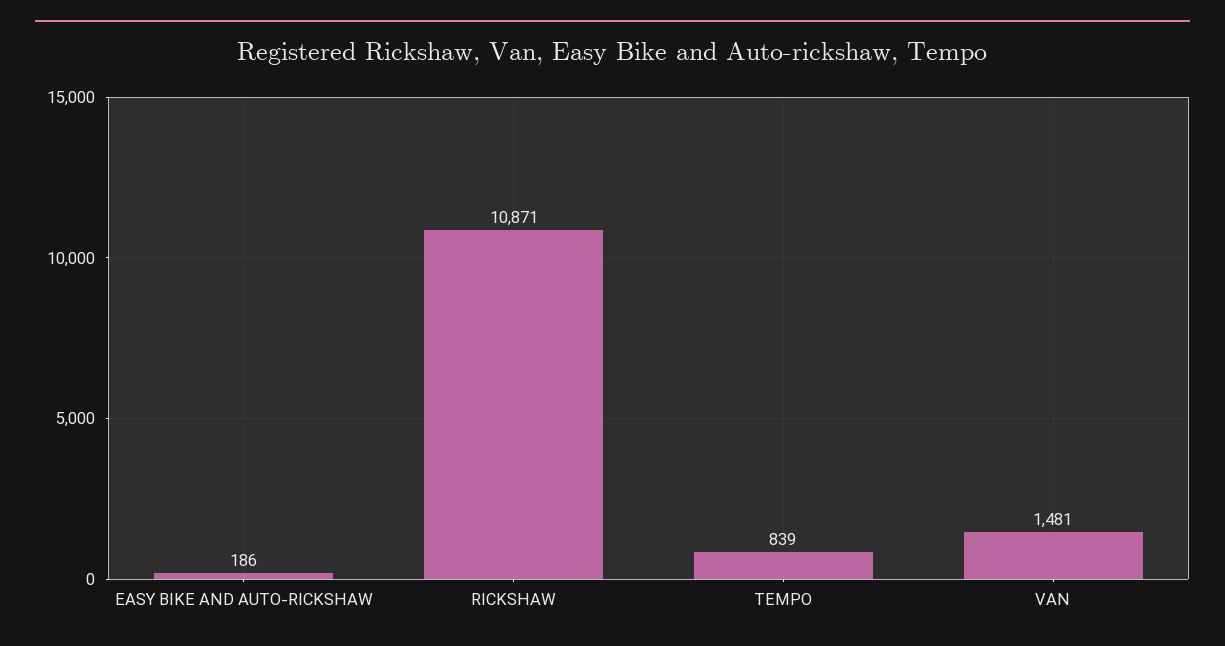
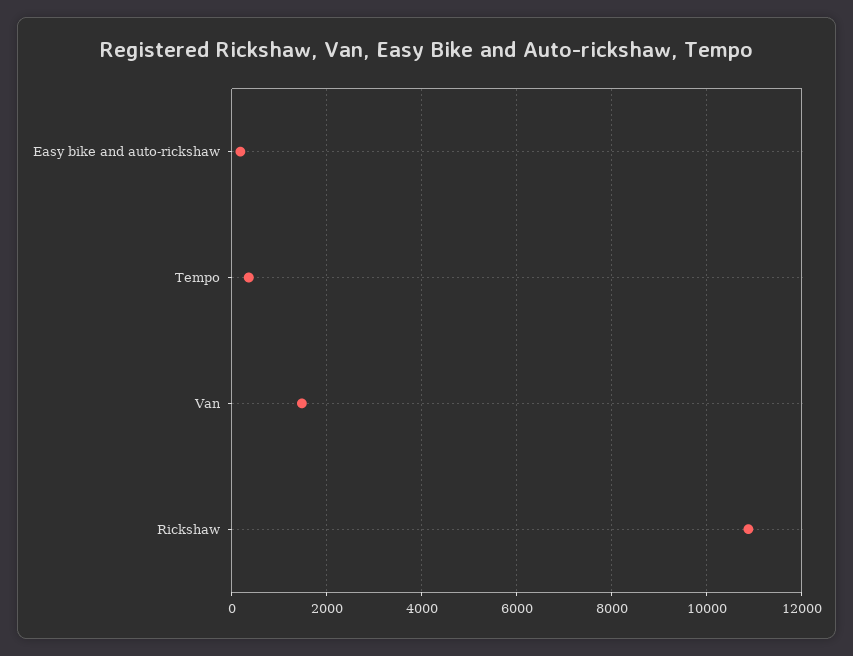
TEMPO: 839 -> 400

